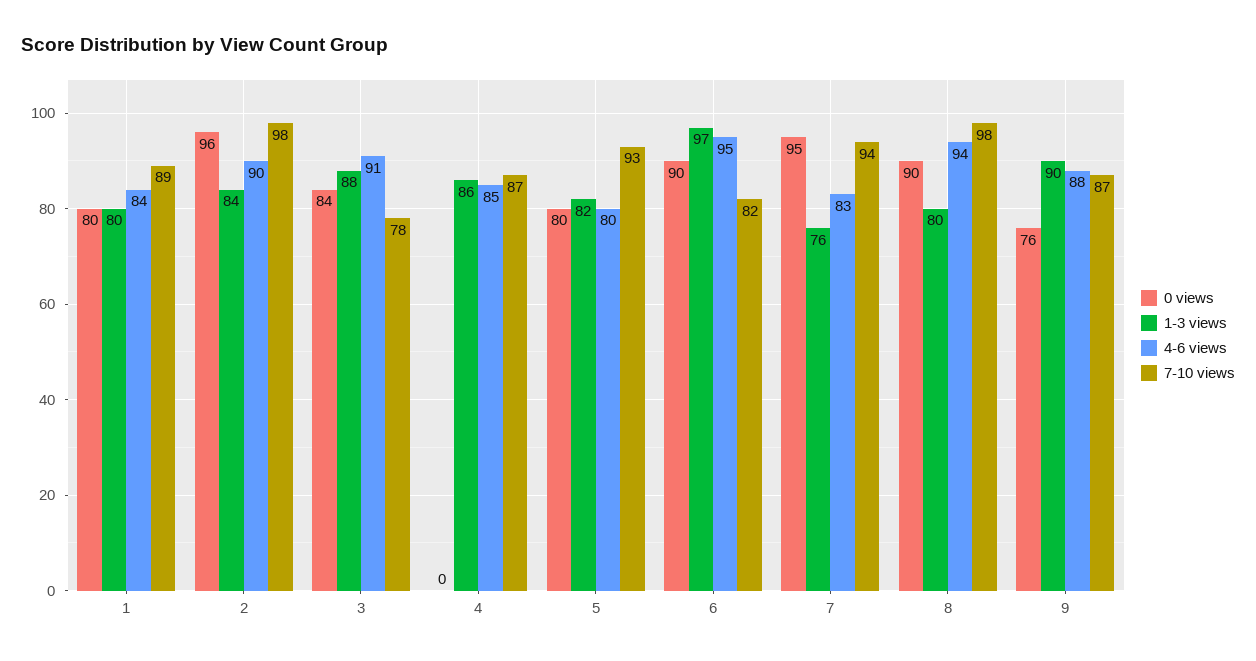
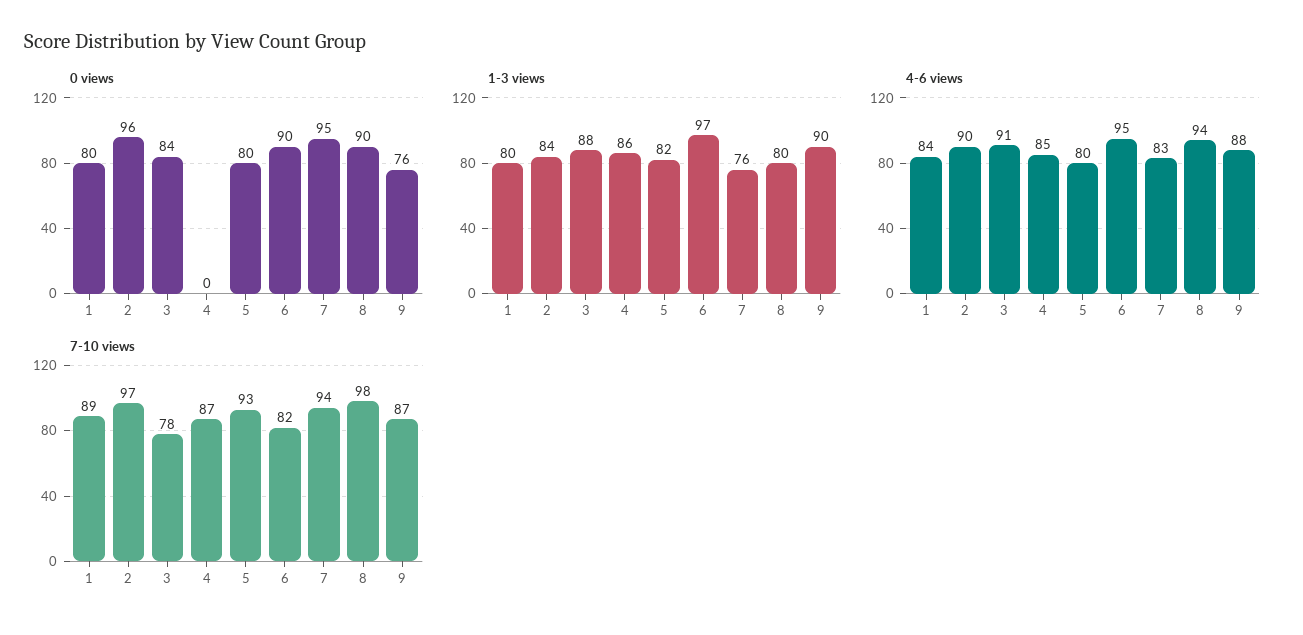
7-10 views, 2: 98 -> 97

